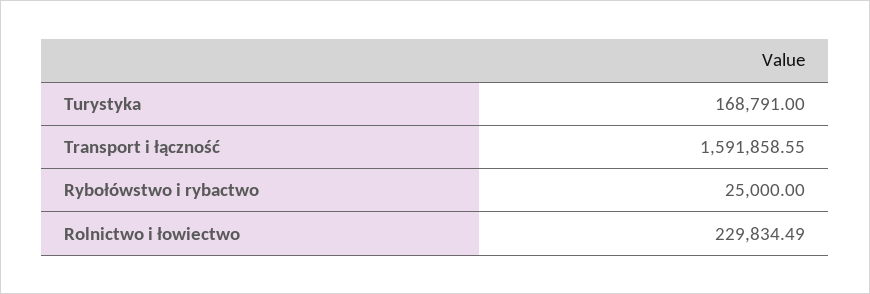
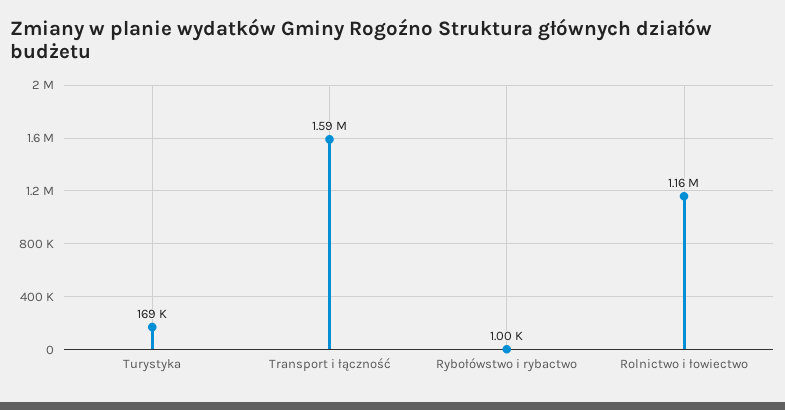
Rybołówstwo i rybactwo: 25000 -> 1000
Rolnictwo i łowiectwo: 229834.49 -> 1160000

